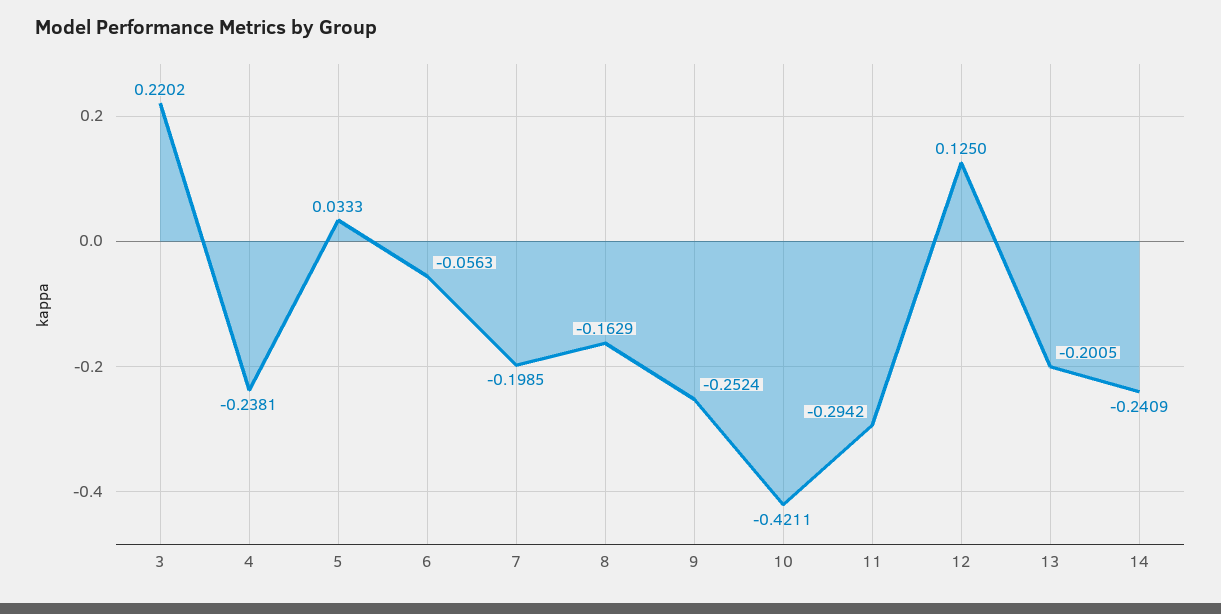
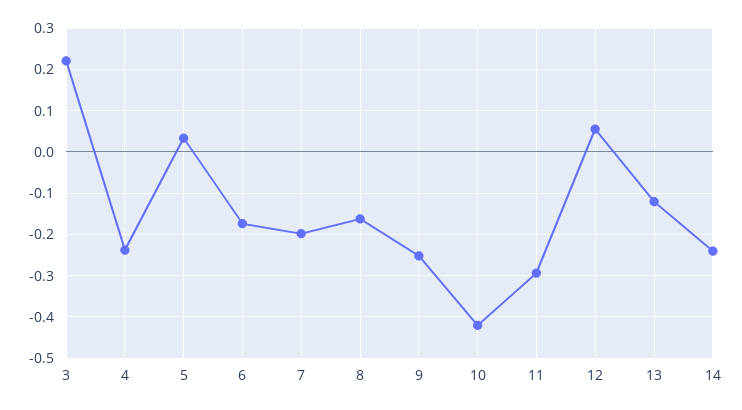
6: -0.0563 -> -0.18
12: 0.125 -> 0.06
13: -0.2005 -> -0.12

